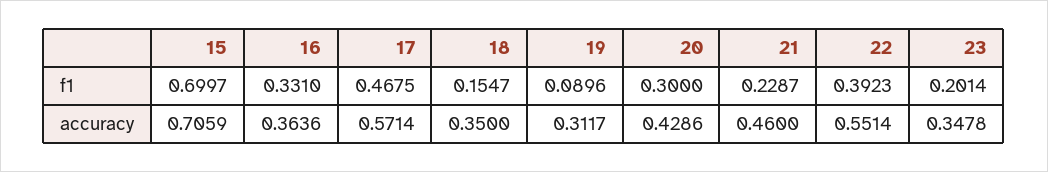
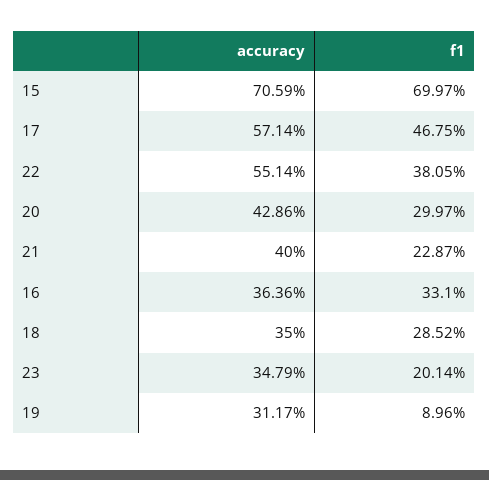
18, f1: 0.1547 -> 0.2852
20, f1: 0.3 -> 0.2997
22, f1: 0.3923 -> 0.3805
21, accuracy: 0.46 -> 0.4
23, accuracy: 0.3478 -> 0.3479

